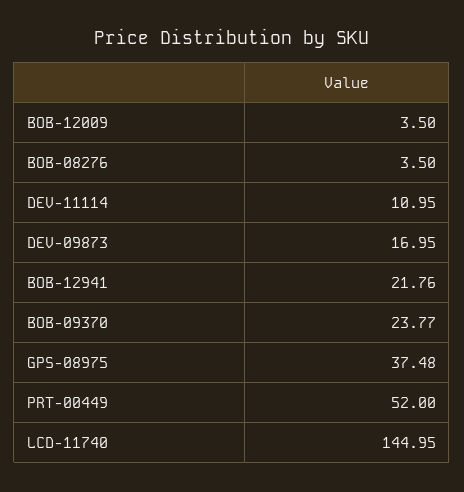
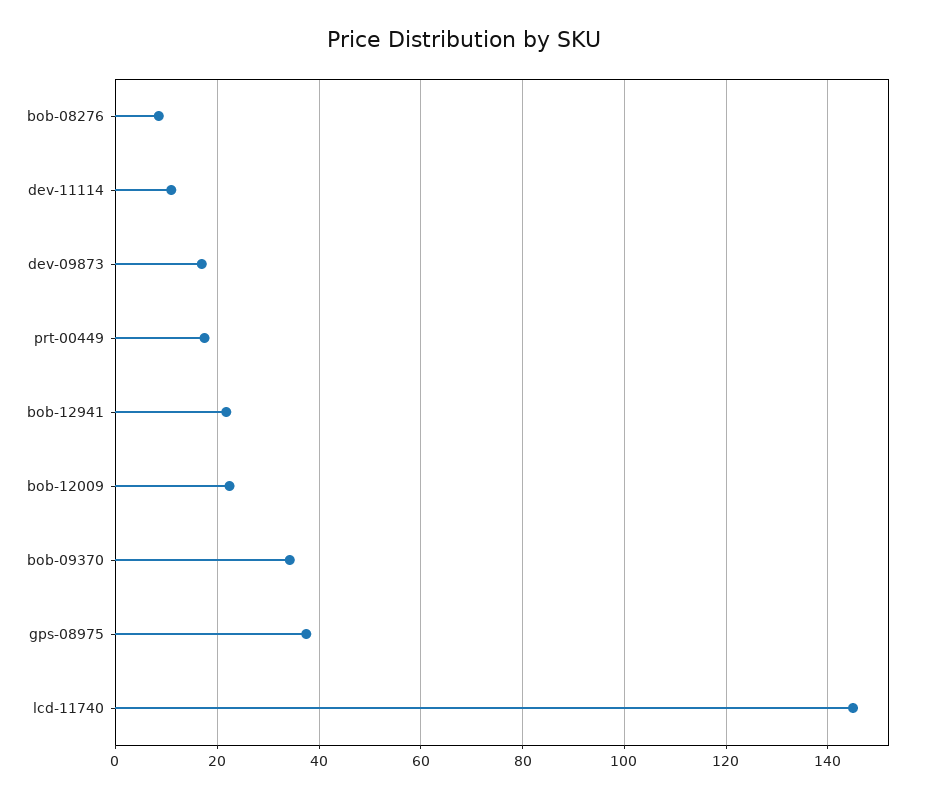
BOB-12009: 3.5 -> 22
BOB-08276: 3.5 -> 8
BOB-09370: 23.77 -> 34
PRT-00449: 52 -> 18

